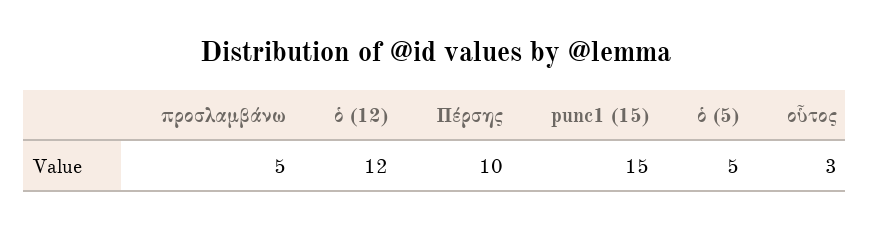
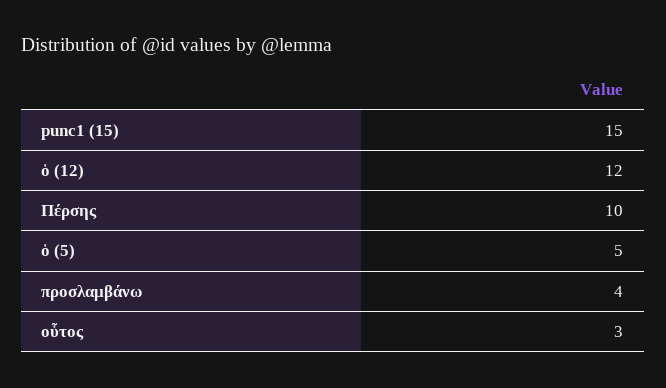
προσλαμβάνω: 5 -> 4

